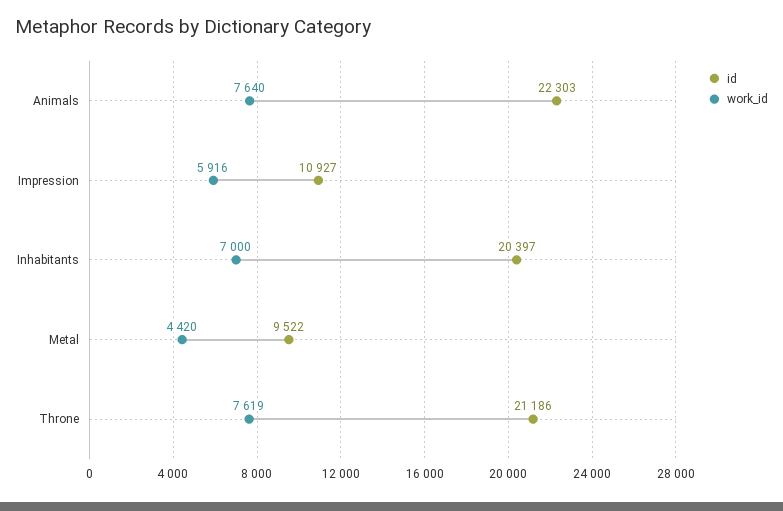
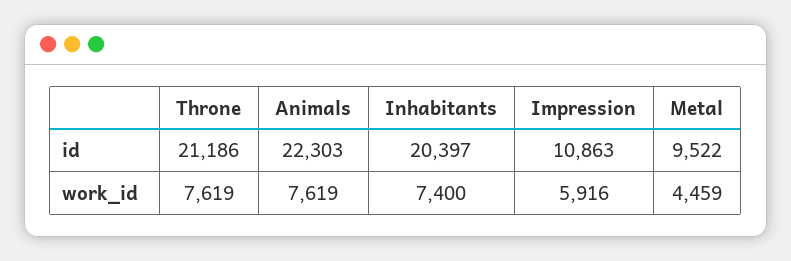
work_id, Animals: 7640 -> 7619
id, Impression: 10927 -> 10863
work_id, Inhabitants: 7000 -> 7400
work_id, Metal: 4420 -> 4459

